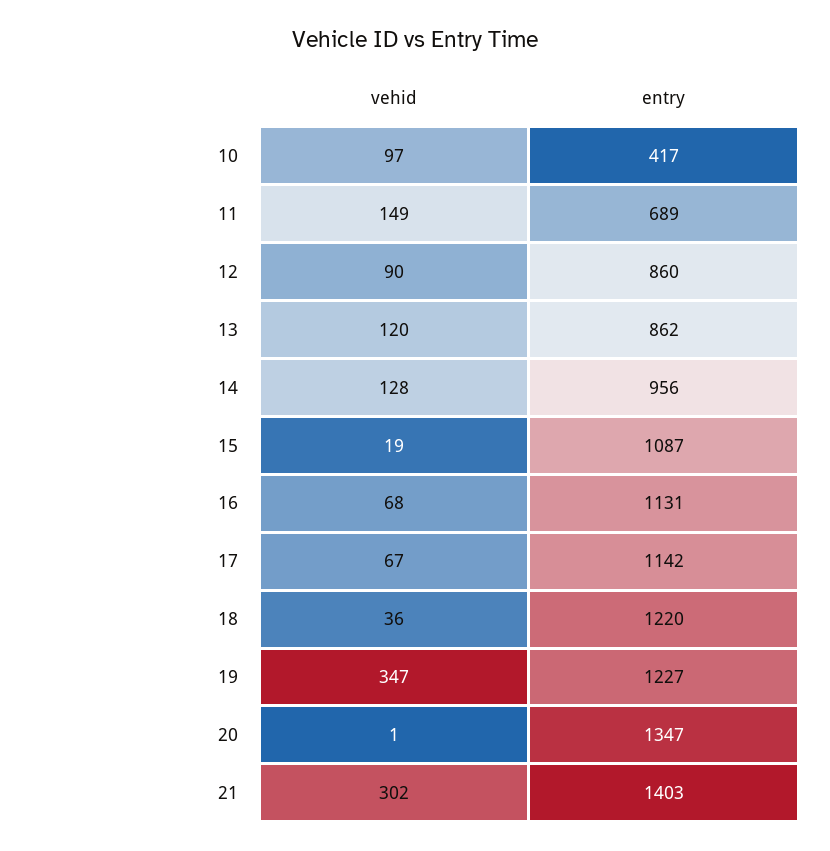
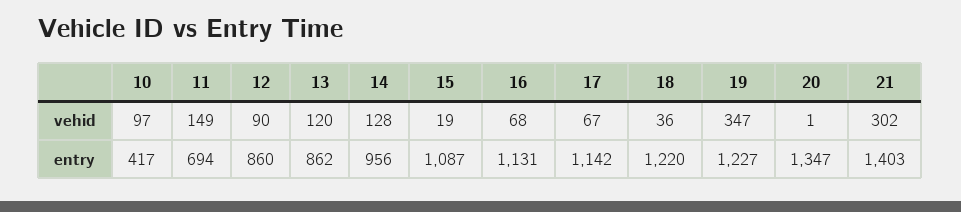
entry, 11: 689 -> 694

